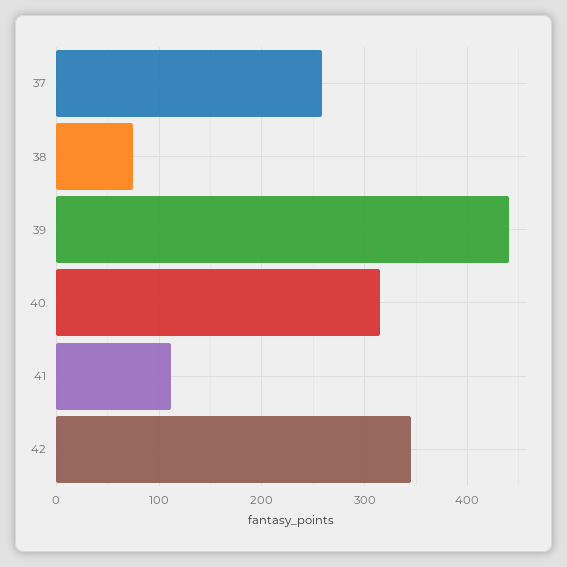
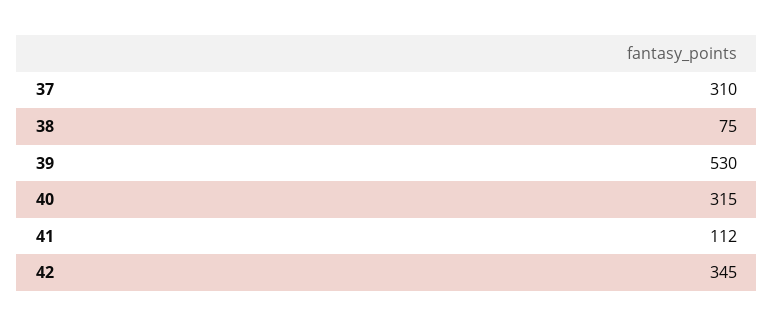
37: 260 -> 310
39: 440 -> 530

